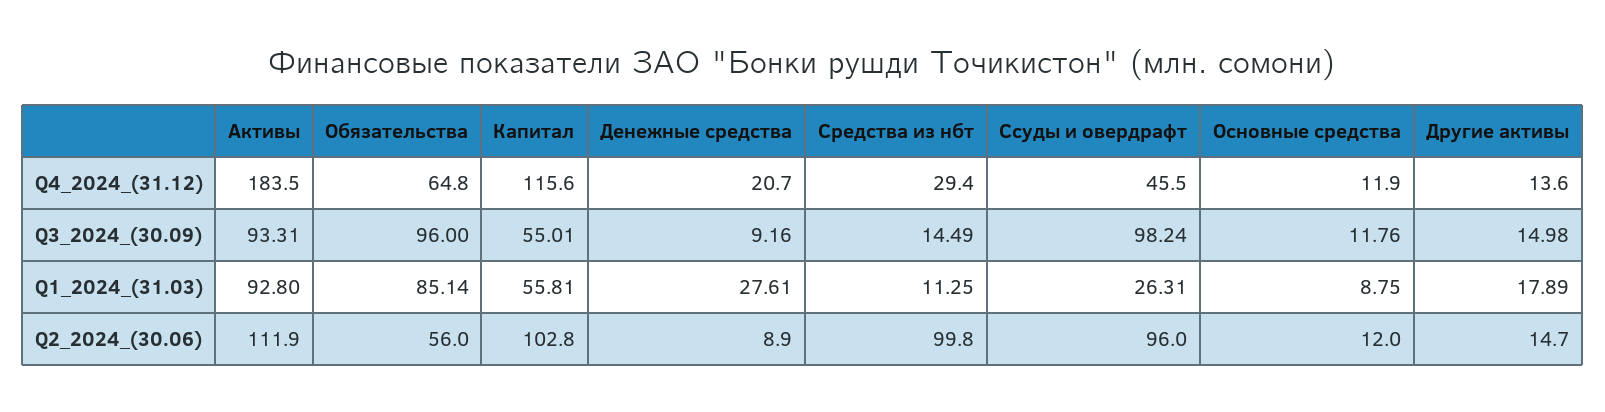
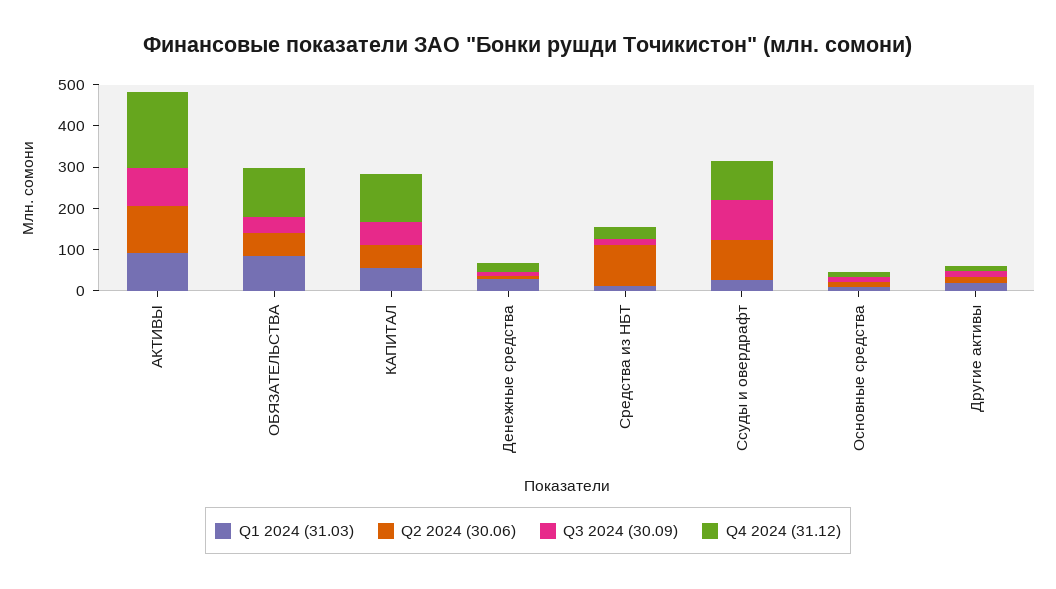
Q4_2024_(31.12), Обязательства: 64.8 -> 120
Q4_2024_(31.12), Ссуды и овердрафт: 45.5 -> 100
Q3_2024_(30.09), Обязательства: 96 -> 40
Q2_2024_(30.06), Капитал: 102.8 -> 60

